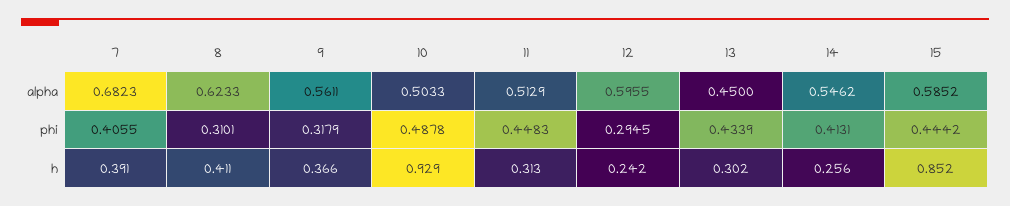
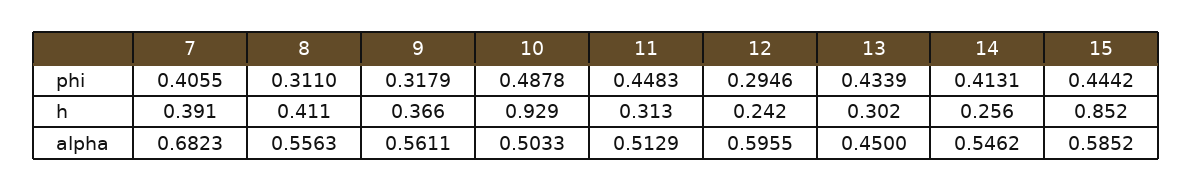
8, alpha: 0.6233 -> 0.5563
8, phi: 0.3101 -> 0.311
12, phi: 0.2945 -> 0.2946

